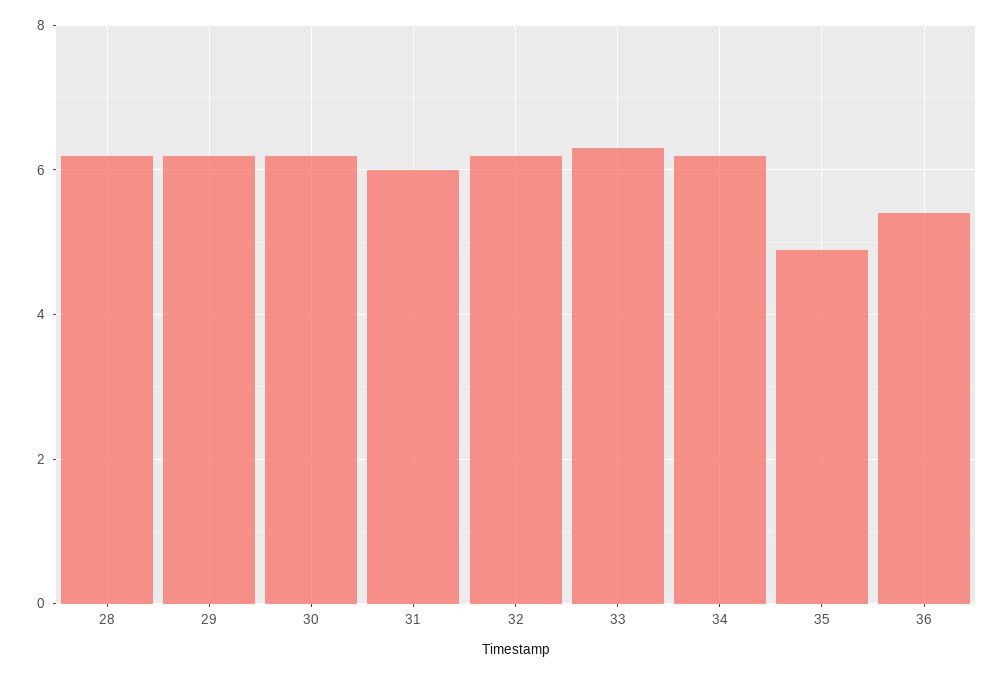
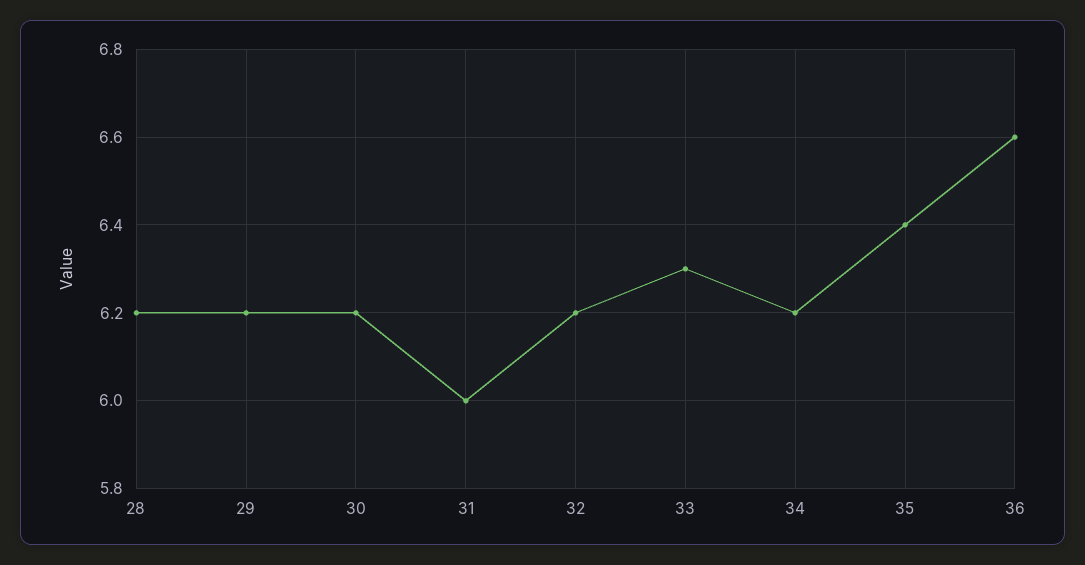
35: 5 -> 6.4
36: 5.5 -> 6.6

